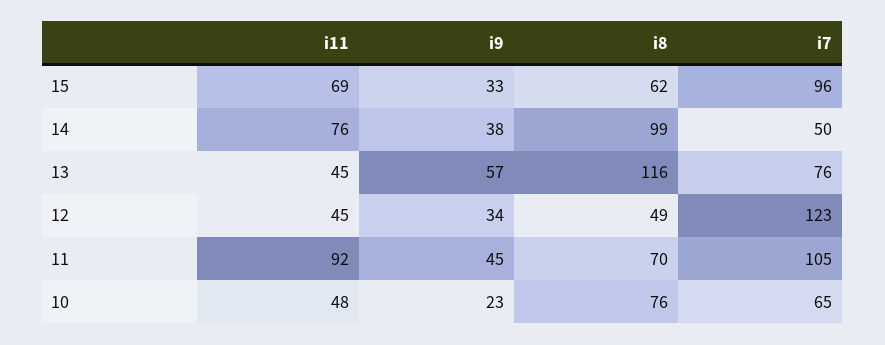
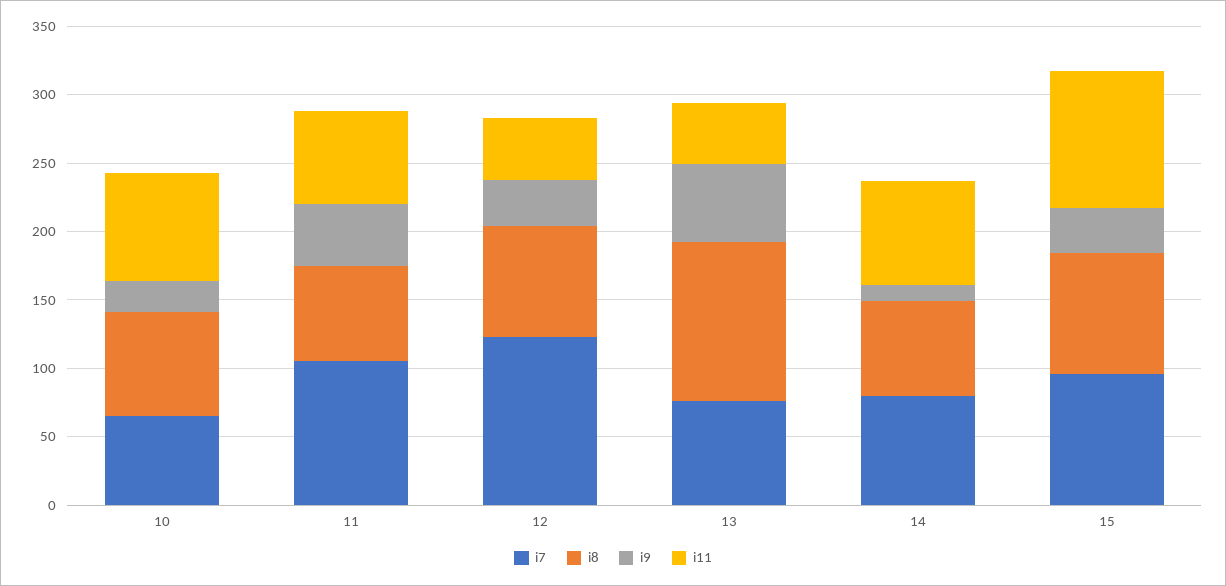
i11, 15: 69 -> 100
i8, 15: 62 -> 90
i9, 14: 38 -> 10
i8, 14: 99 -> 70
i7, 14: 50 -> 80
i8, 12: 49 -> 80
i11, 11: 92 -> 70
i11, 10: 48 -> 80

